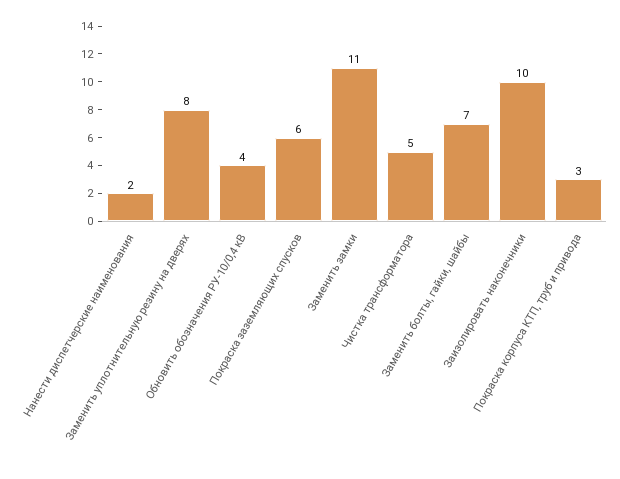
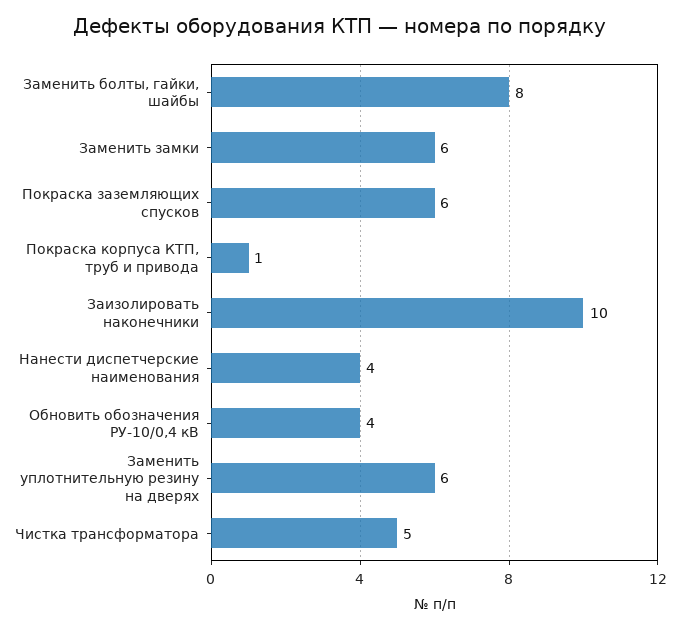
Нанести диспетчерские наименования: 2 -> 4
Заменить уплотнительную резину на дверях: 8 -> 6
Заменить замки: 11 -> 6
Заменить болты, гайки, шайбы: 7 -> 8
Покраска корпуса КТП, труб и привода: 3 -> 1

